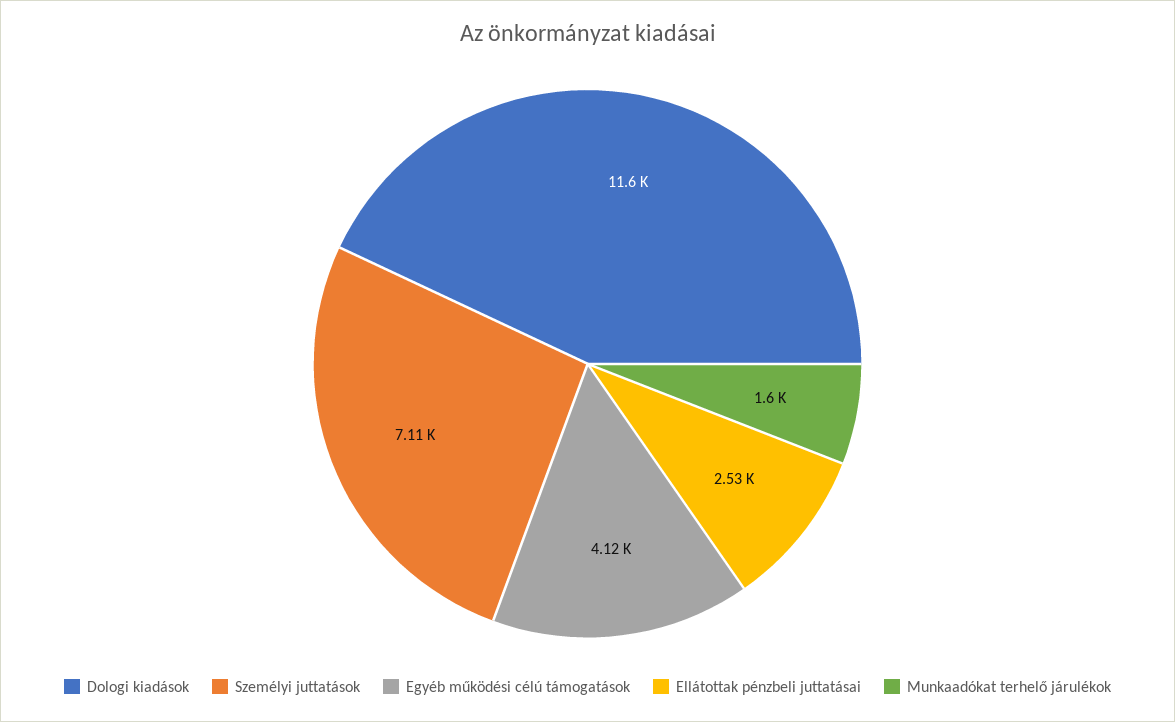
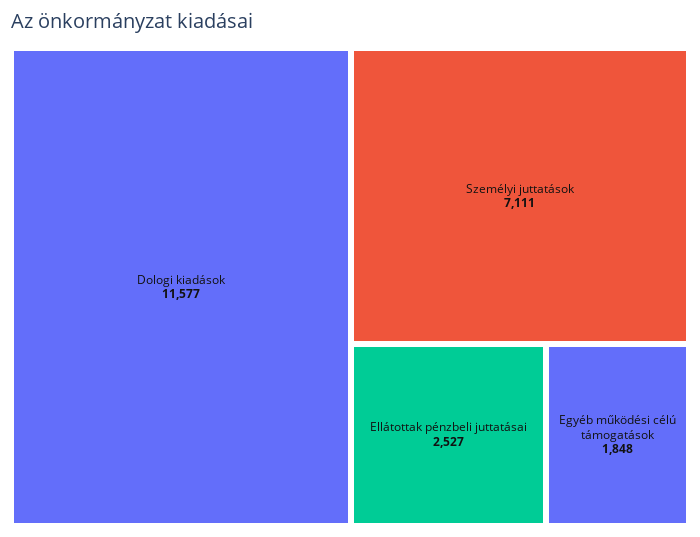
Egyéb működési célú támogatások: 4120 -> 1848
Munkaadókat terhelő járulékok: 1600 -> none

